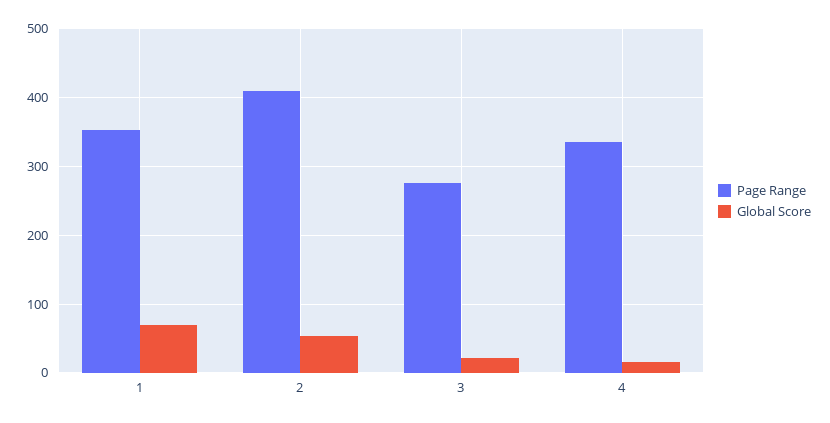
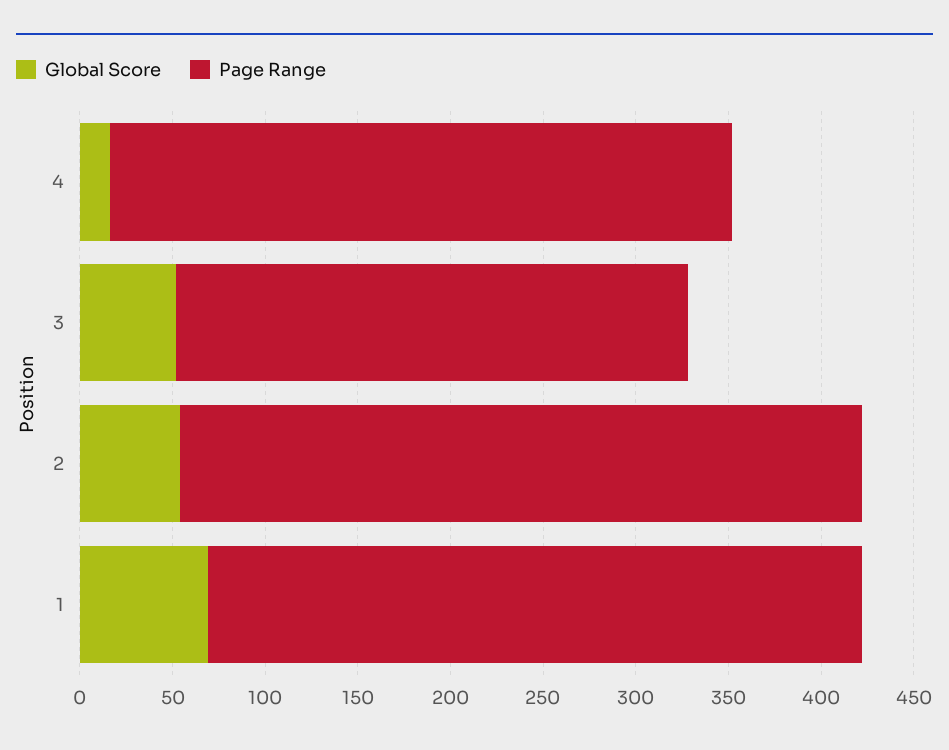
Page Range, 2: 410 -> 370
Global Score, 3: 20 -> 50

